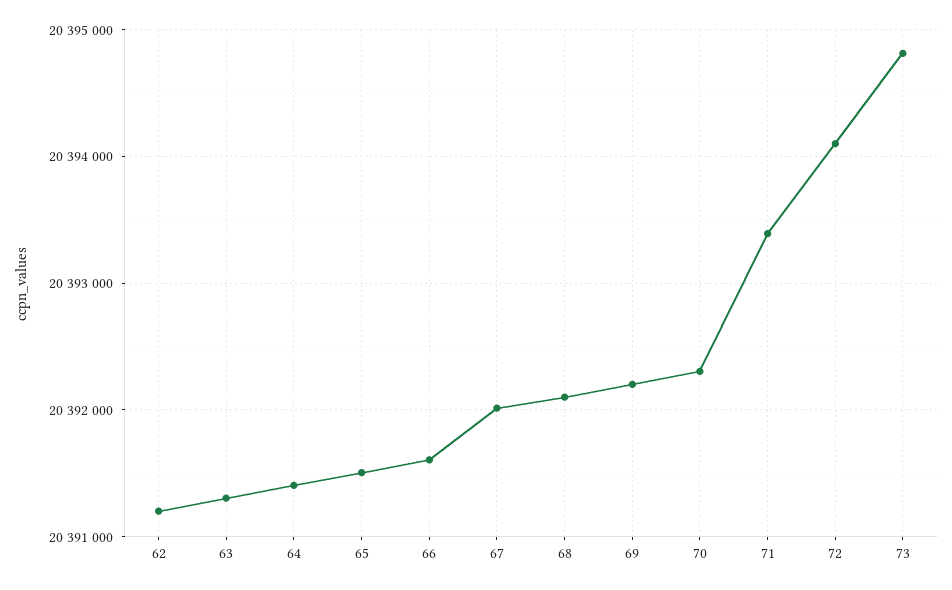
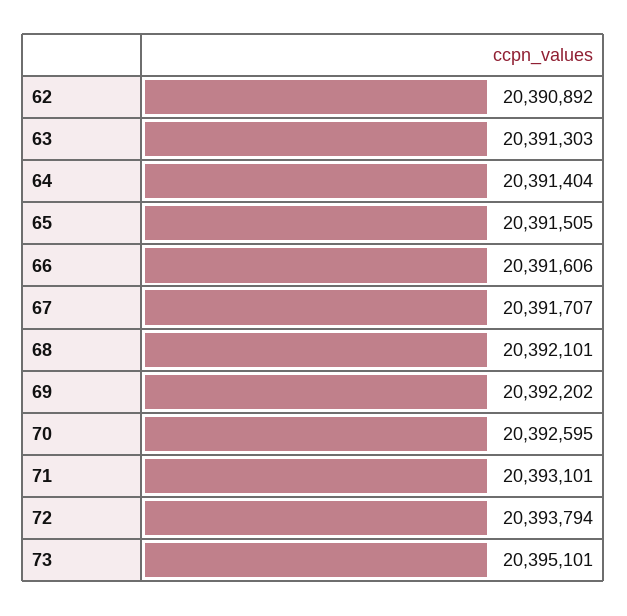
62: 20391200 -> 20390892
67: 20392000 -> 20391707
70: 20392300 -> 20392595
71: 20393400 -> 20393101
72: 20394100 -> 20393794
73: 20394800 -> 20395101

